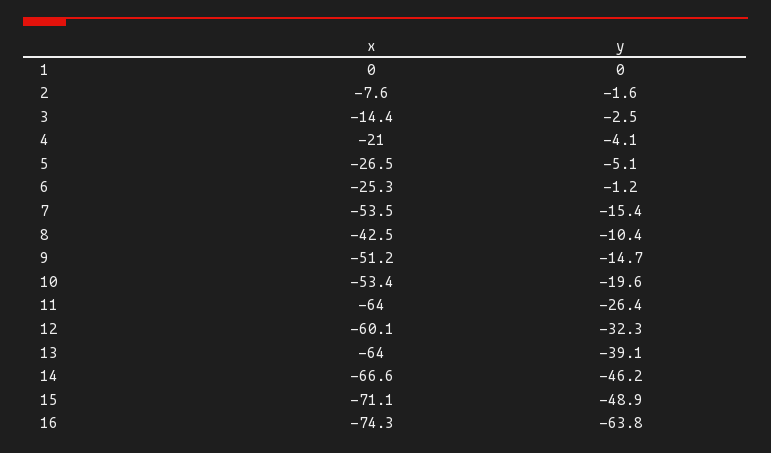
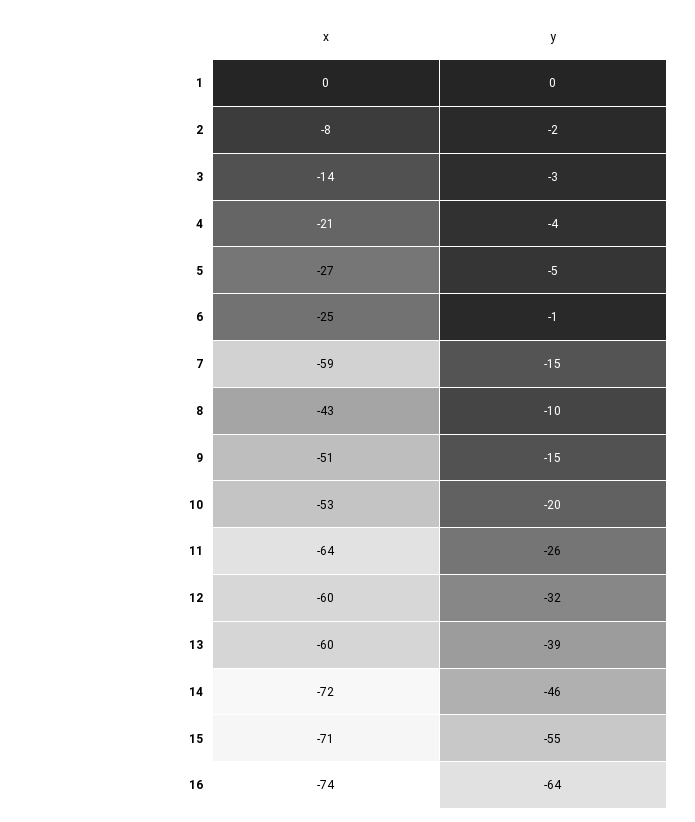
x, 7: -53.5 -> -59
x, 13: -64 -> -60
x, 14: -66.6 -> -72
y, 15: -48.9 -> -55

